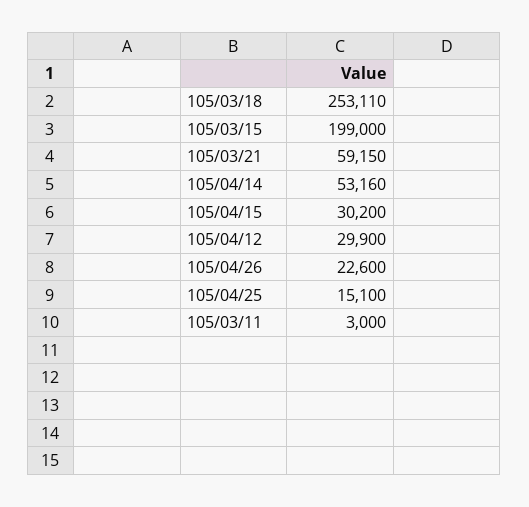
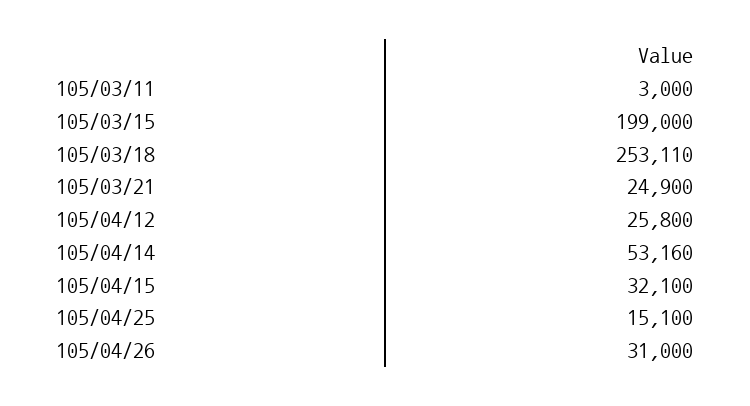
105/03/21: 59150 -> 24900
105/04/15: 30200 -> 32100
105/04/12: 29900 -> 25800
105/04/26: 22600 -> 31000

